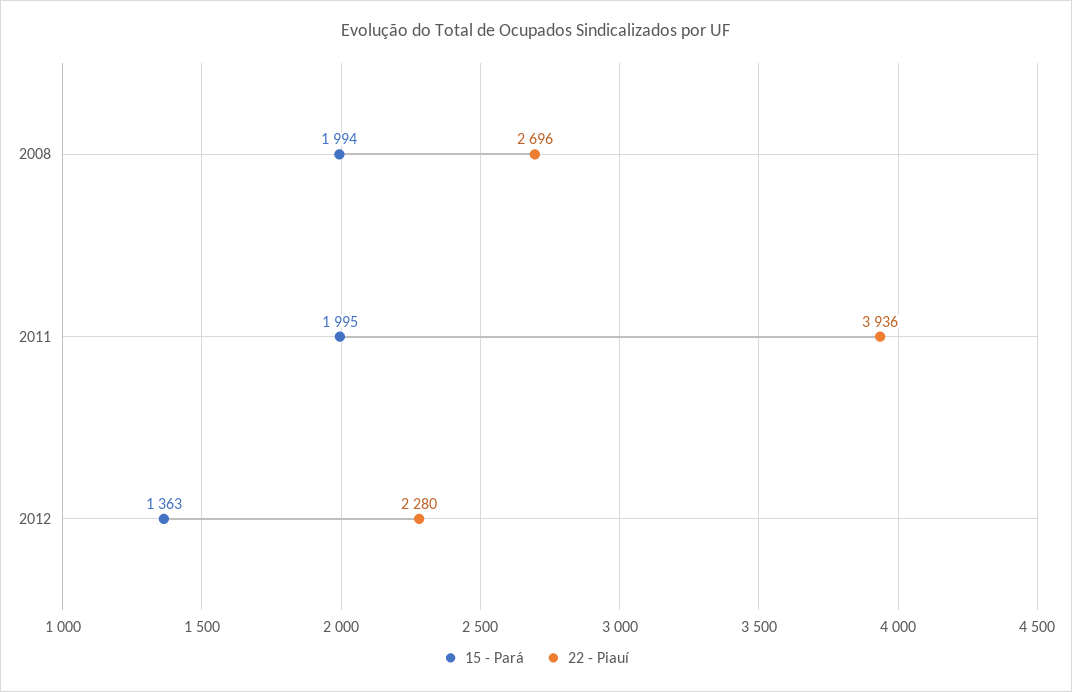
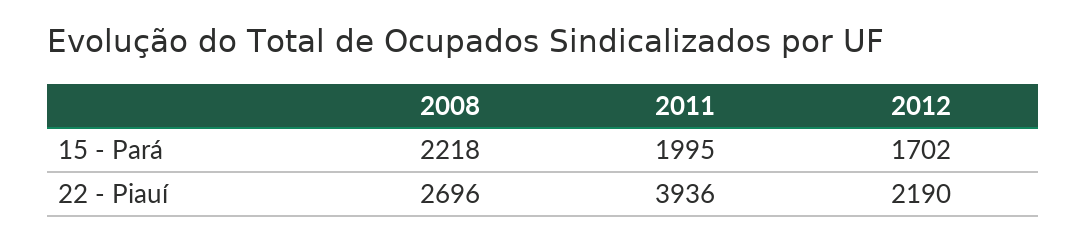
15 - Pará, 2008: 1994 -> 2218
15 - Pará, 2012: 1363 -> 1702
22 - Piauí, 2012: 2280 -> 2190

